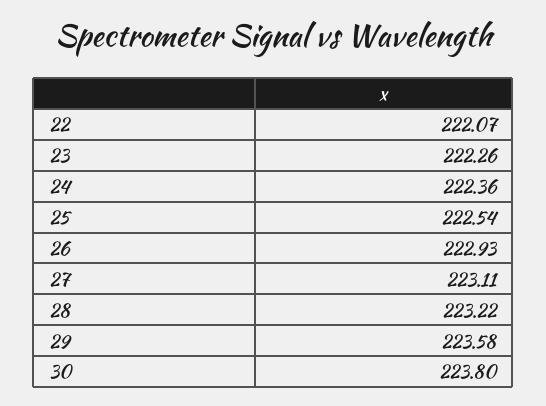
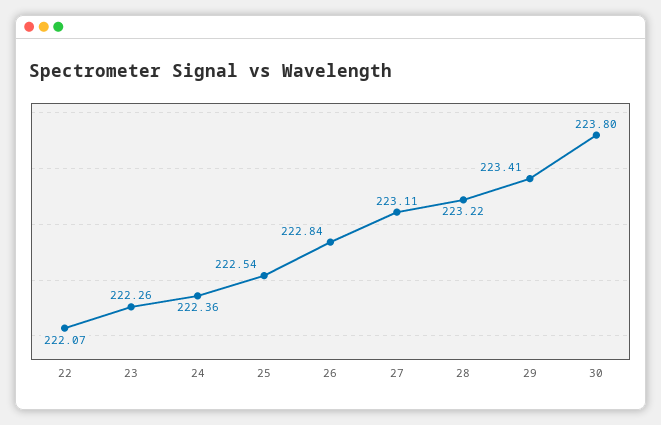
26: 222.93 -> 222.84
29: 223.58 -> 223.41

